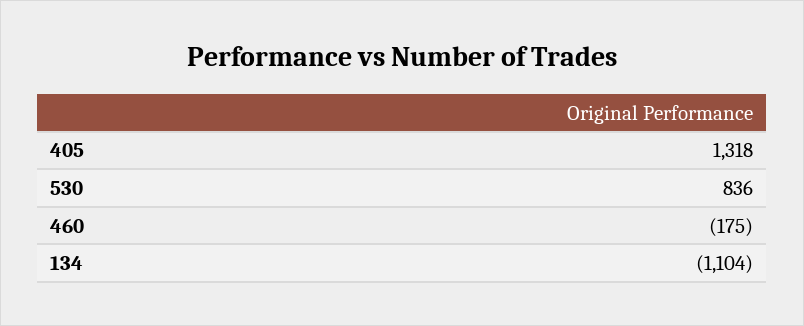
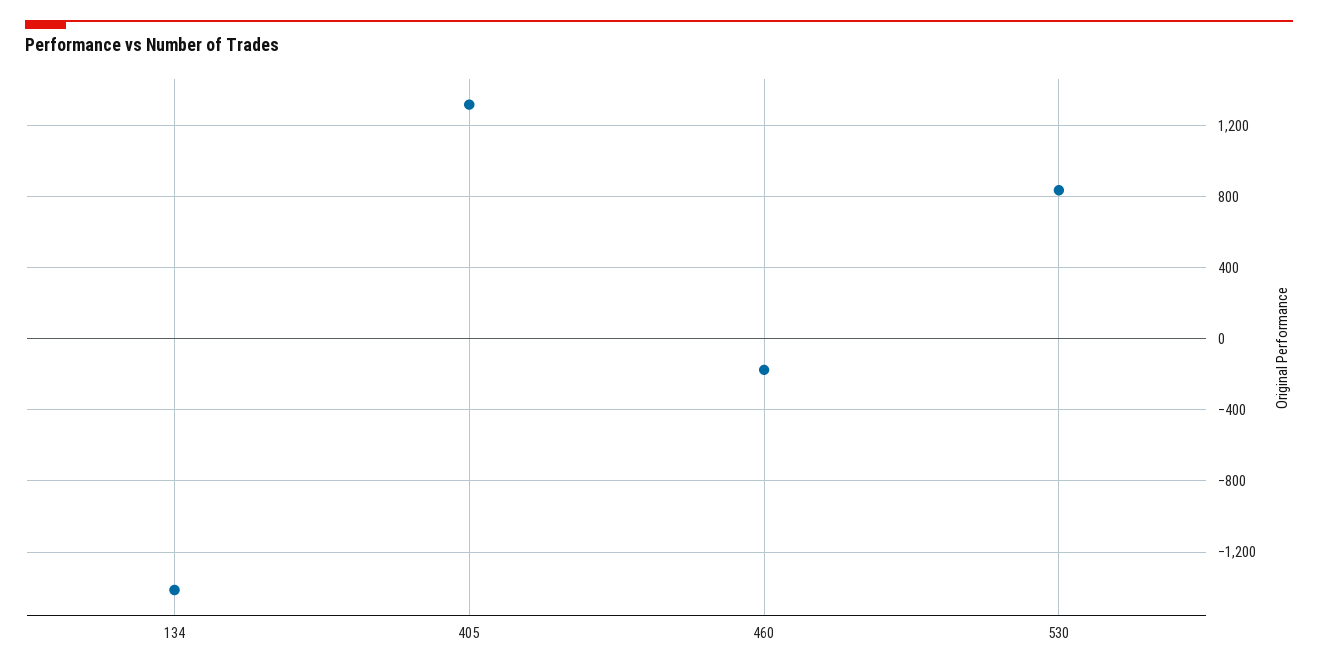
134: -1104 -> -1400

